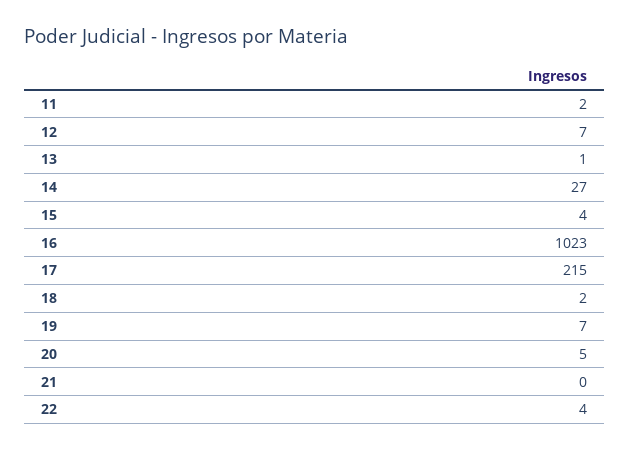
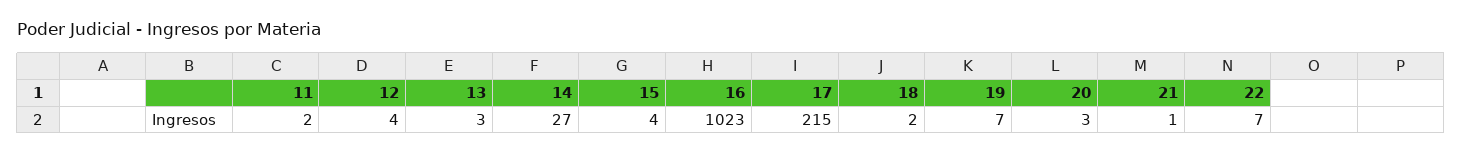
12: 7 -> 4
13: 1 -> 3
20: 5 -> 3
21: 0 -> 1
22: 4 -> 7

